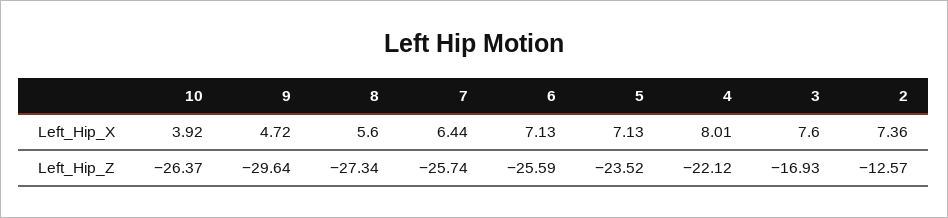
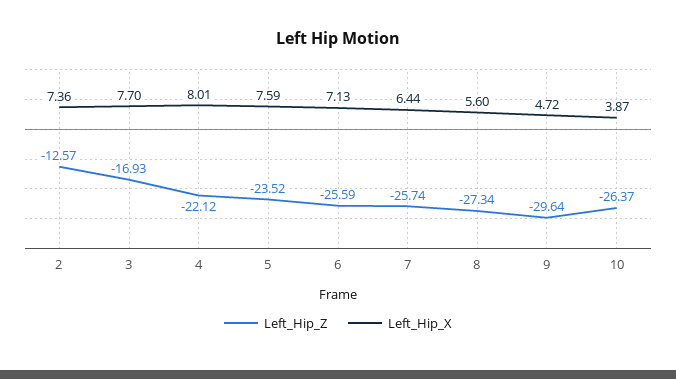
Left_Hip_X, 10: 3.92 -> 3.87
Left_Hip_X, 5: 7.13 -> 7.59
Left_Hip_X, 3: 7.6 -> 7.7

